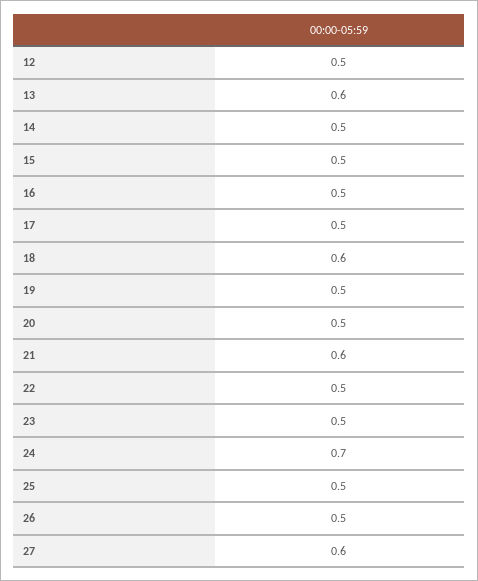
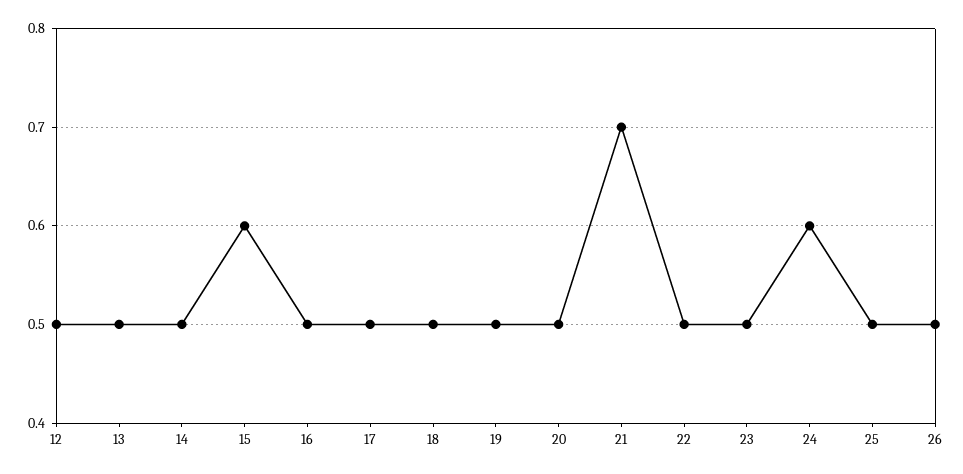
13: 0.6 -> 0.5
15: 0.5 -> 0.6
18: 0.6 -> 0.5
21: 0.6 -> 0.7
24: 0.7 -> 0.6
27: 0.6 -> none

